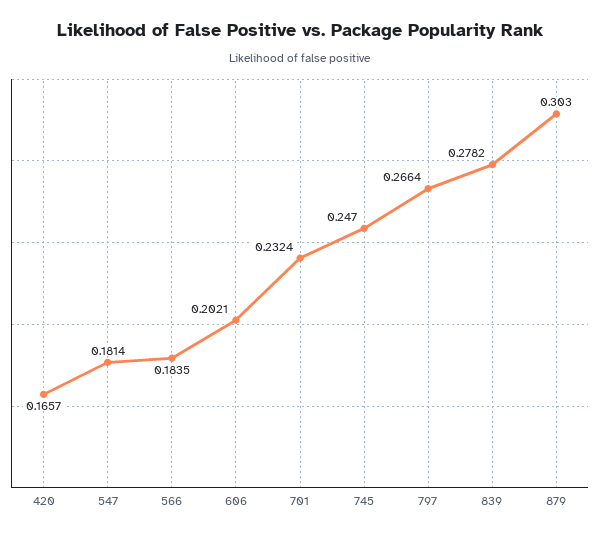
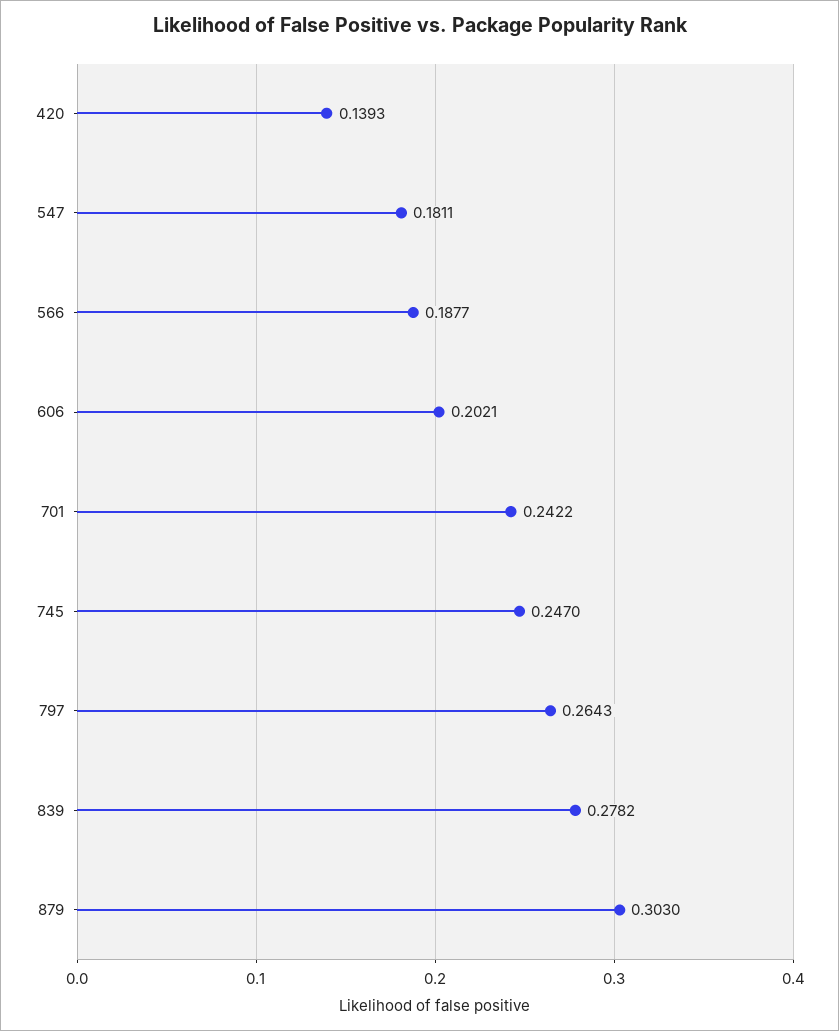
420: 0.1657 -> 0.1393
547: 0.1814 -> 0.1811
566: 0.1835 -> 0.1877
701: 0.2324 -> 0.2422
797: 0.2664 -> 0.2643

